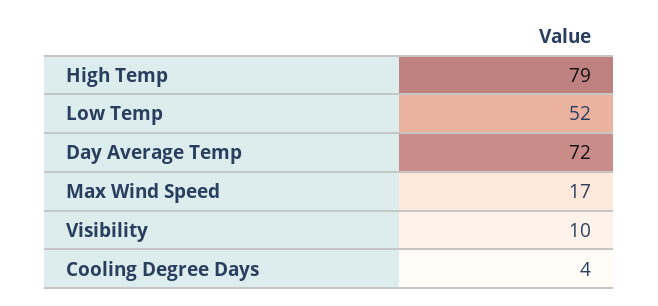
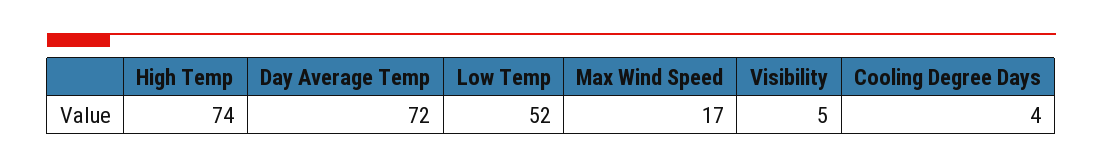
High Temp: 79 -> 74
Visibility: 10 -> 5

